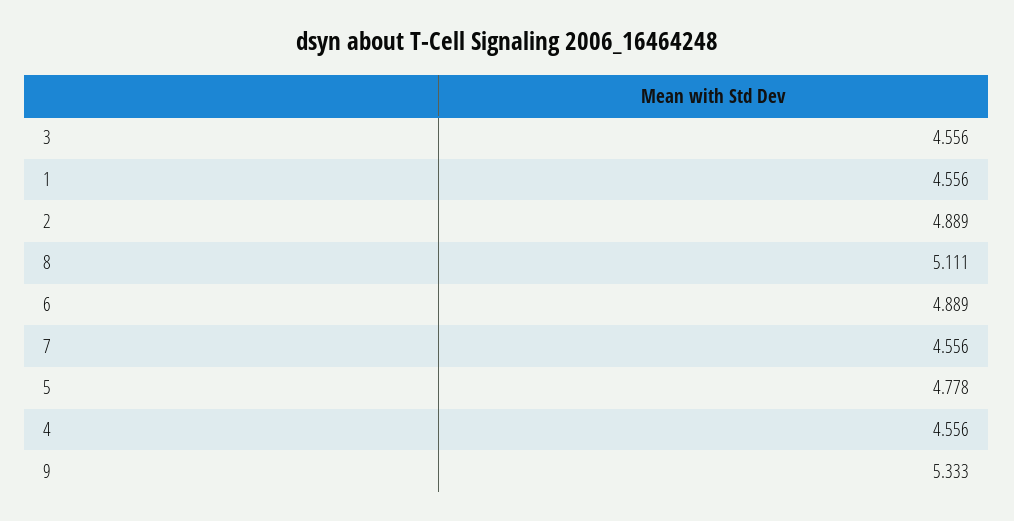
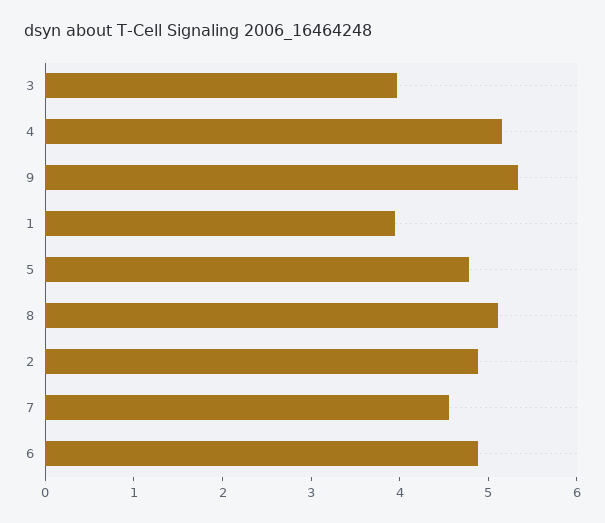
3: 4.556 -> 4
1: 4.556 -> 4
4: 4.556 -> 5.2

